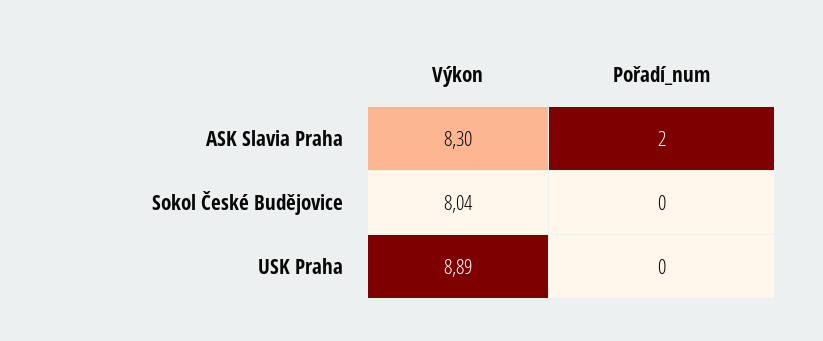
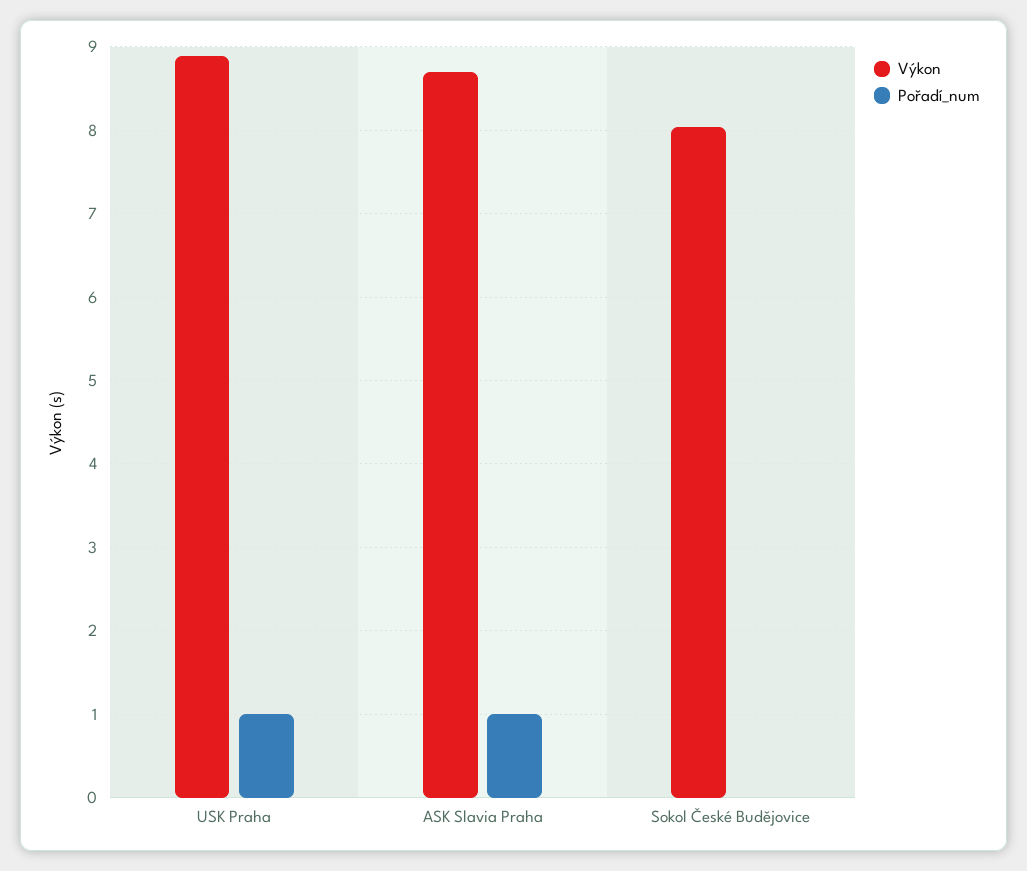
Výkon, ASK Slavia Praha: 8.3 -> 8.7
Pořadí_num, ASK Slavia Praha: 2 -> 1
Pořadí_num, USK Praha: 0 -> 1

